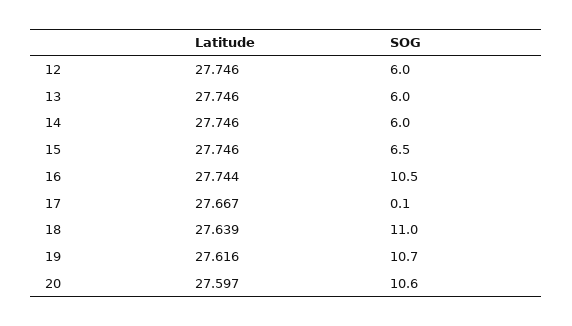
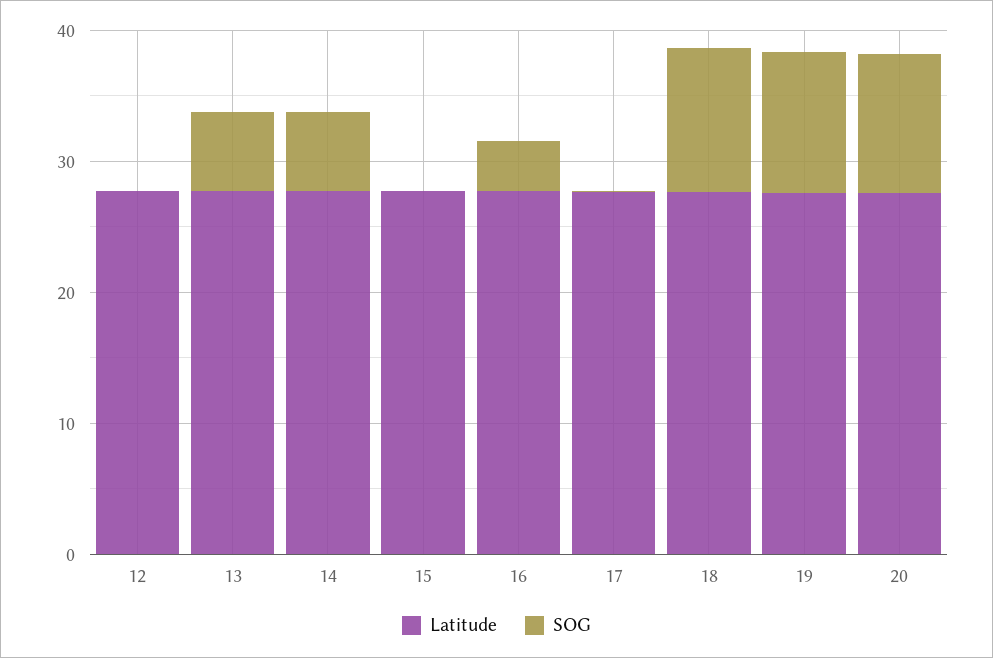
SOG, 12: 6 -> 0
SOG, 15: 6.5 -> 0
SOG, 16: 10.5 -> 4

